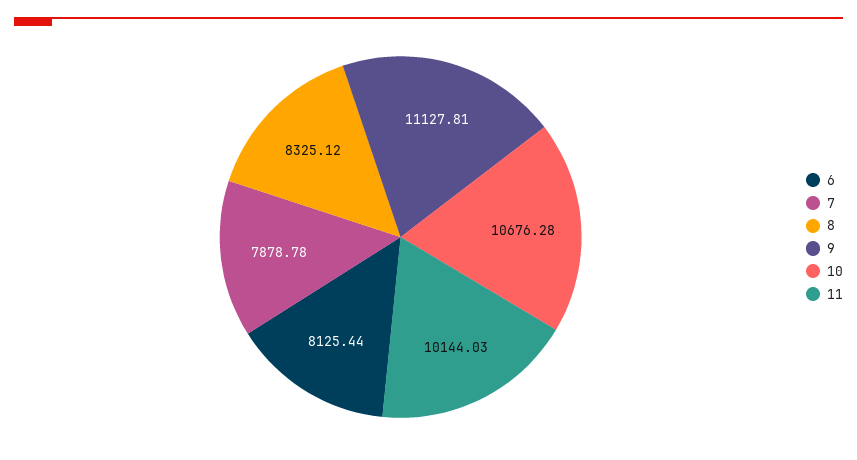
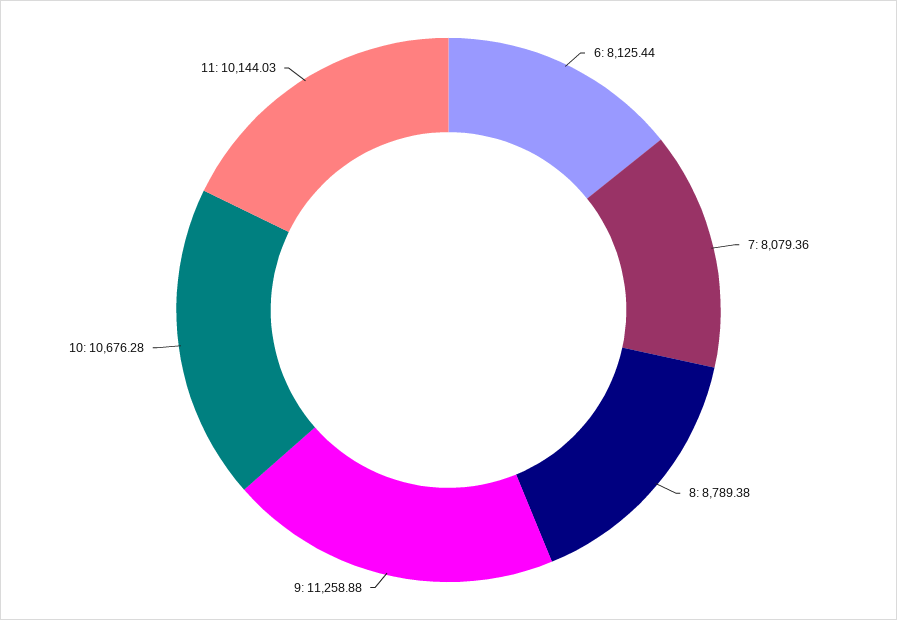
7: 7878.78 -> 8079.36
8: 8325.12 -> 8789.38
9: 11127.81 -> 11258.88

